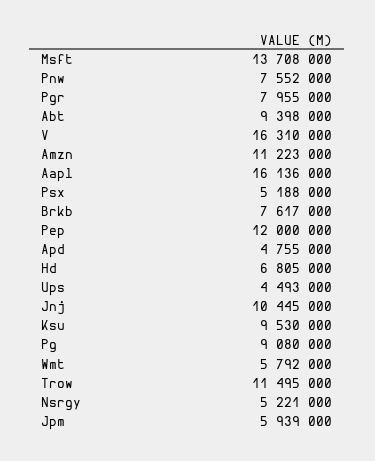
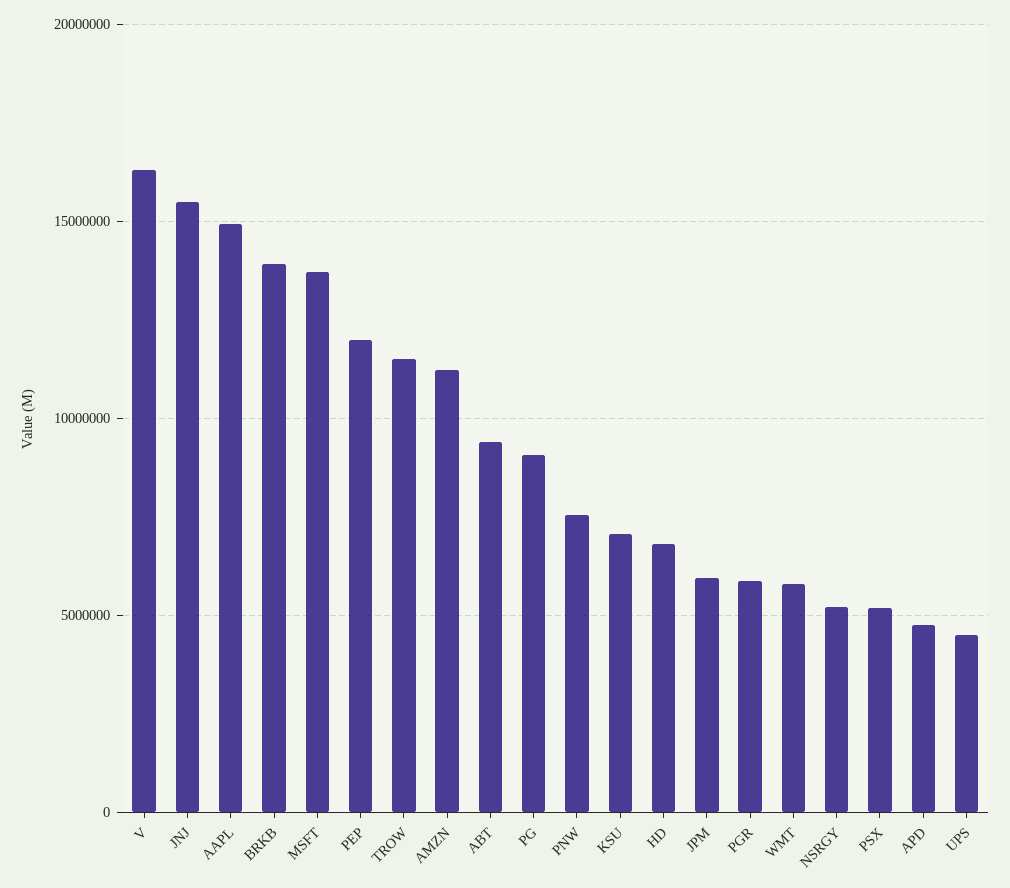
Pgr: 7955000 -> 6000000
Aapl: 16136000 -> 15000000
Brkb: 7617000 -> 14000000
Jnj: 10445000 -> 15500000
Ksu: 9530000 -> 7000000

